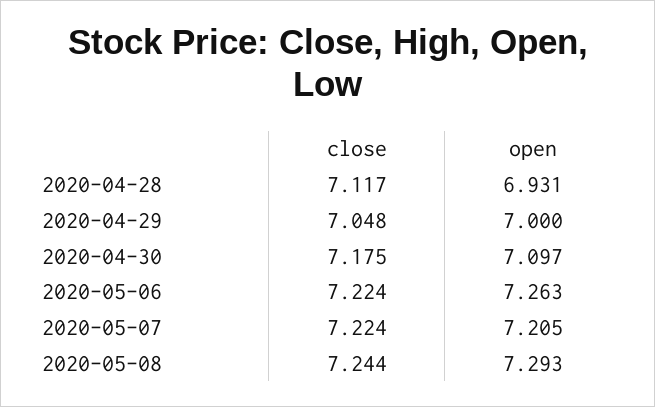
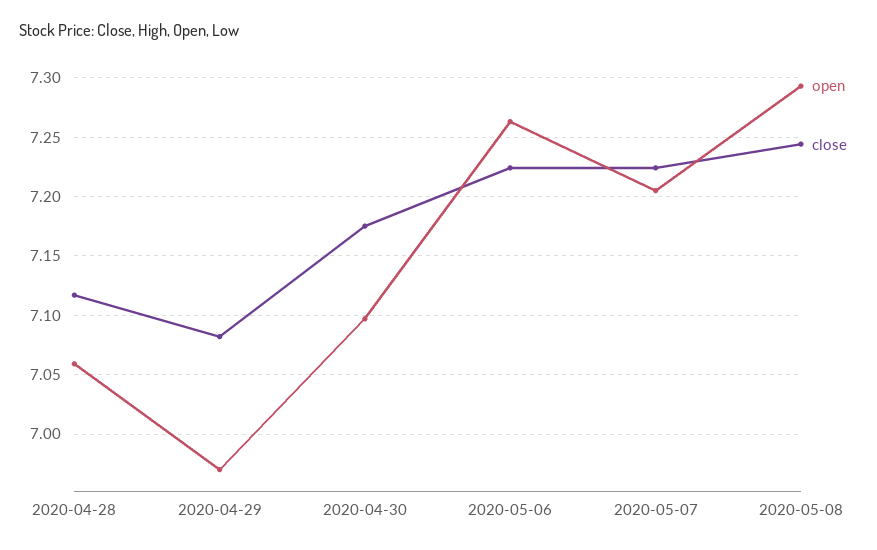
open, 2020-04-28: 6.931 -> 7.06
close, 2020-04-29: 7.048 -> 7.08
open, 2020-04-29: 7 -> 6.97

